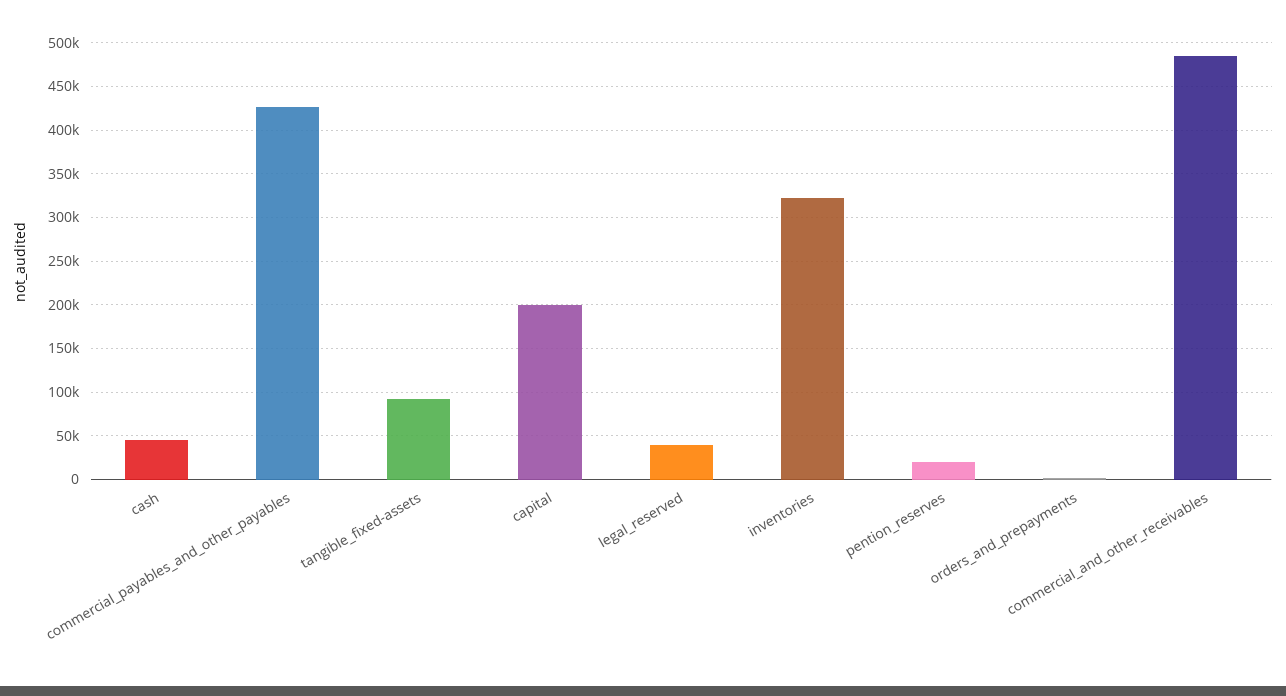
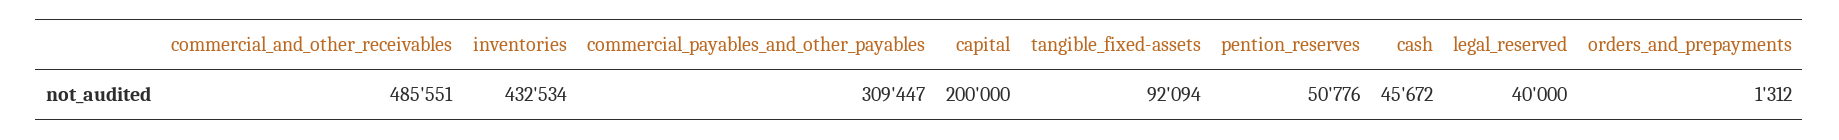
commercial_payables_and_other_payables: 430000 -> 309447
inventories: 320000 -> 432534
pention_reserves: 20000 -> 50776

